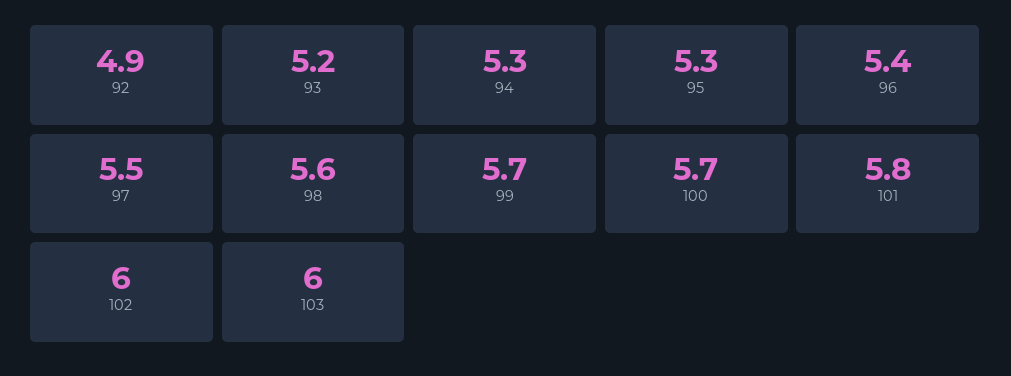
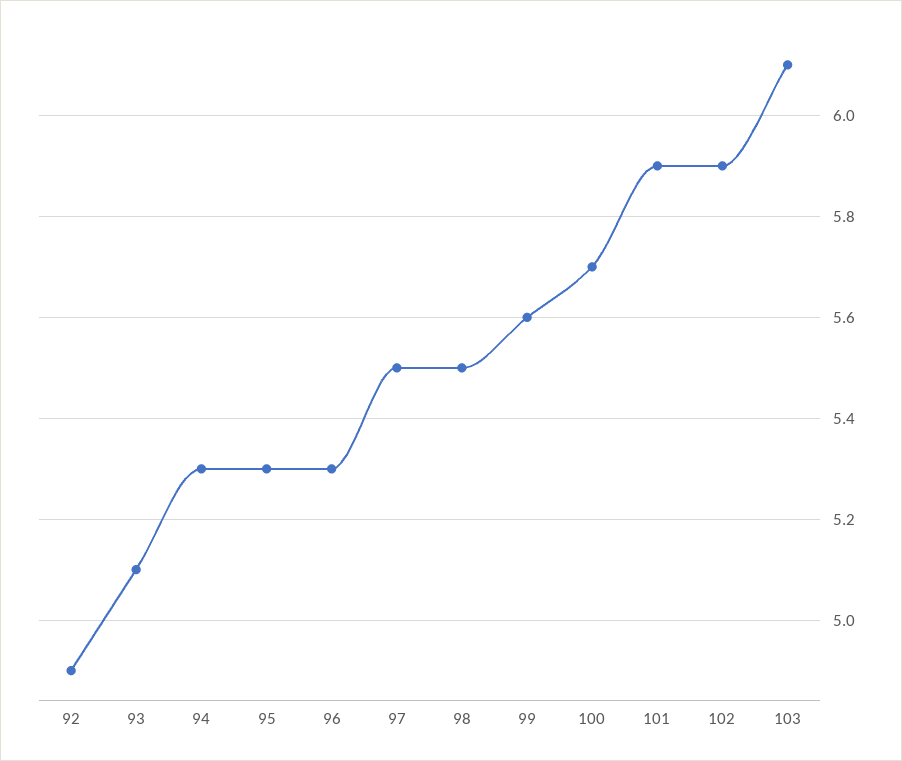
93: 5.2 -> 5.1
96: 5.4 -> 5.3
98: 5.6 -> 5.5
99: 5.7 -> 5.6
101: 5.8 -> 5.9
102: 6 -> 5.9
103: 6 -> 6.1

